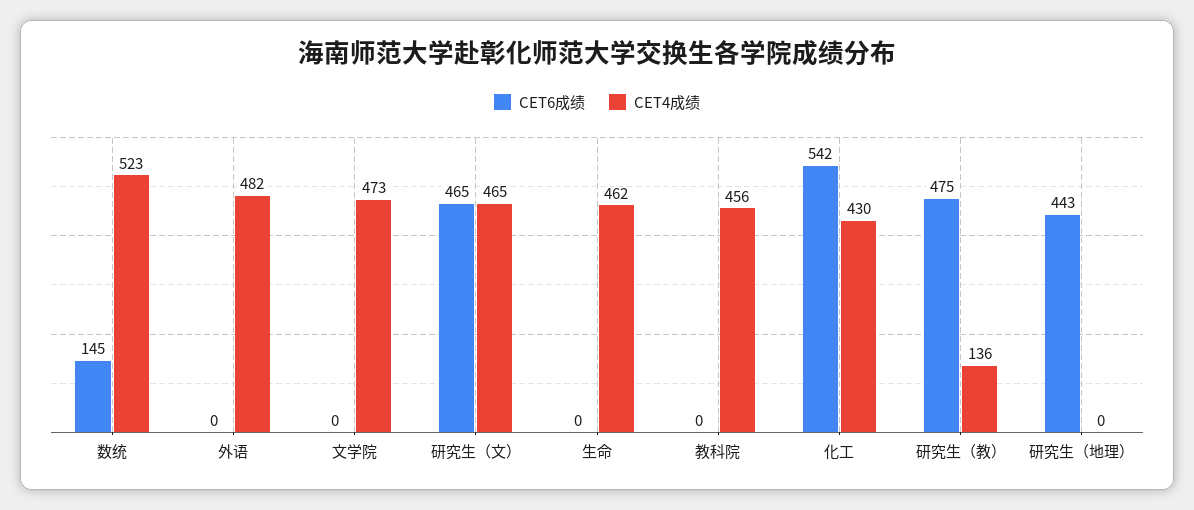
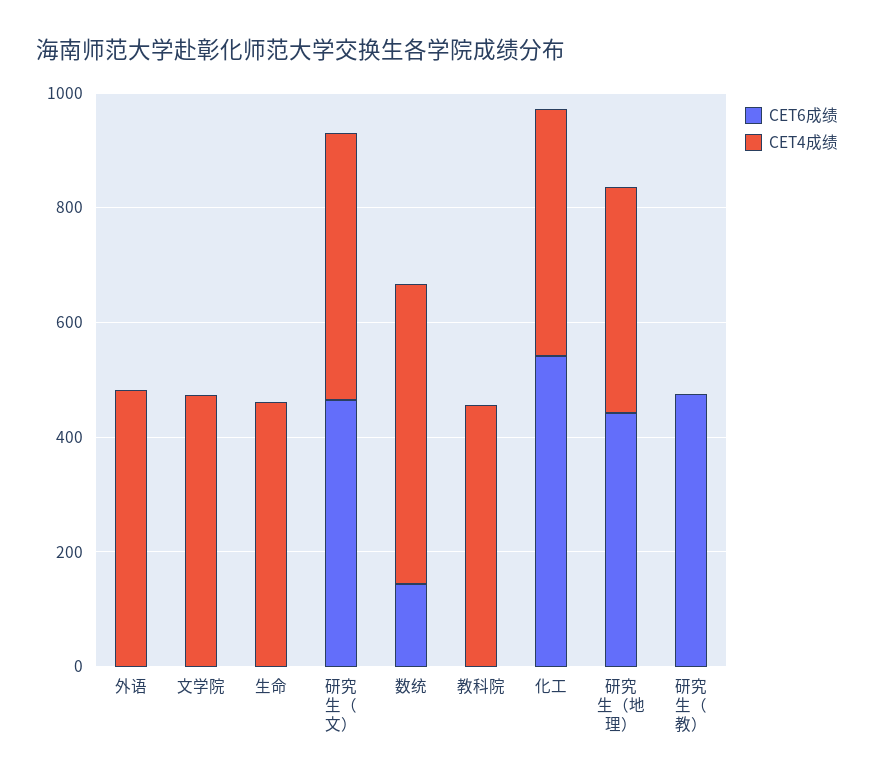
CET4成绩, 研究生（教）: 136 -> 0
CET4成绩, 研究生（地理）: 0 -> 400

